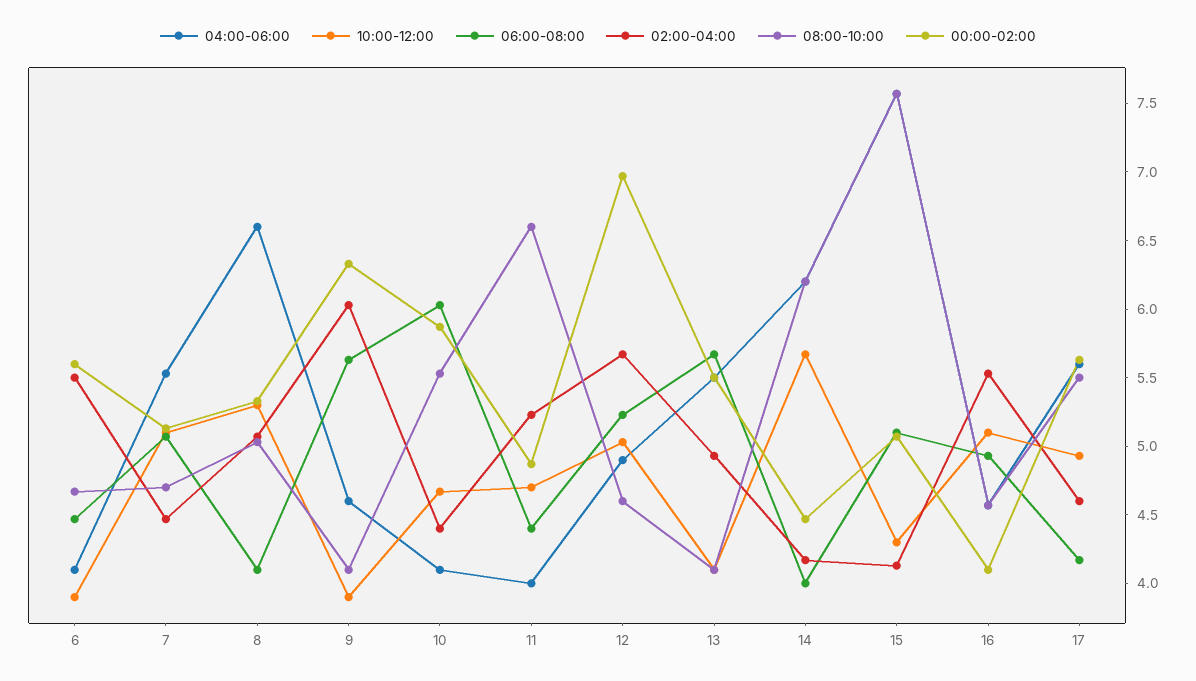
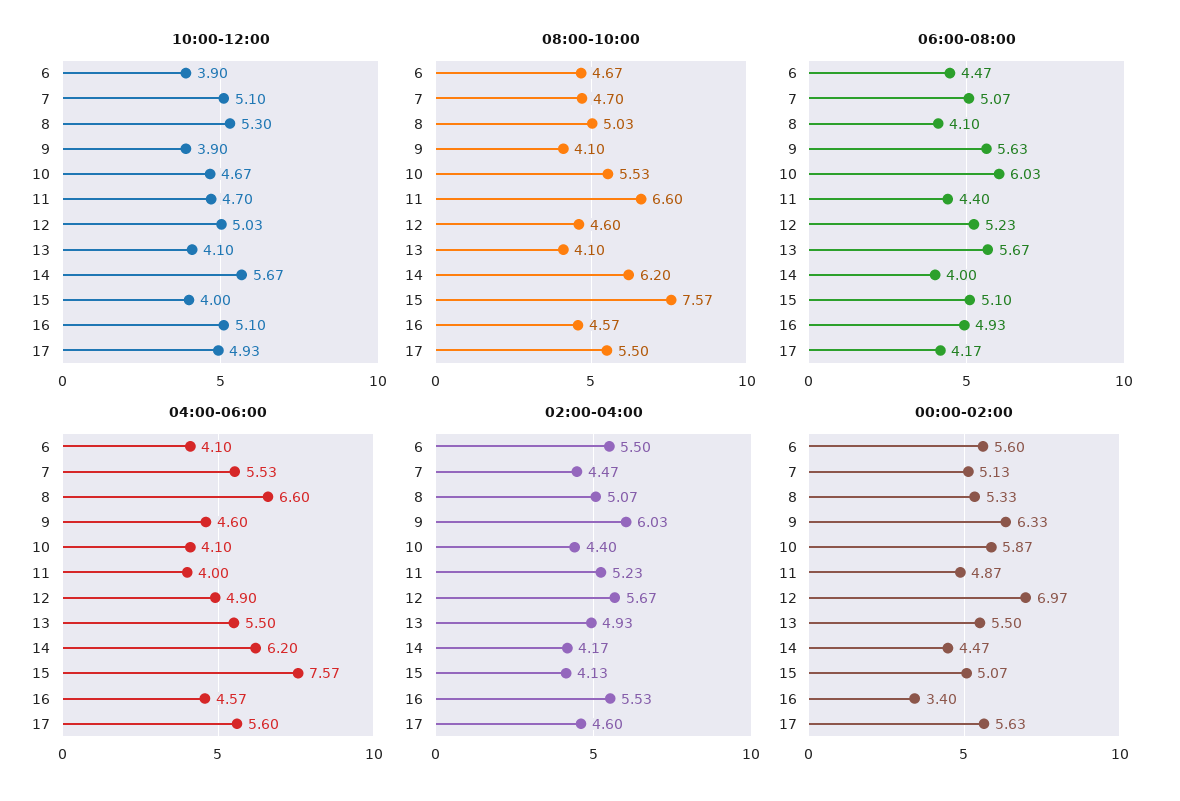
10:00-12:00, 15: 4.3 -> 4
00:00-02:00, 16: 4.1 -> 3.4

